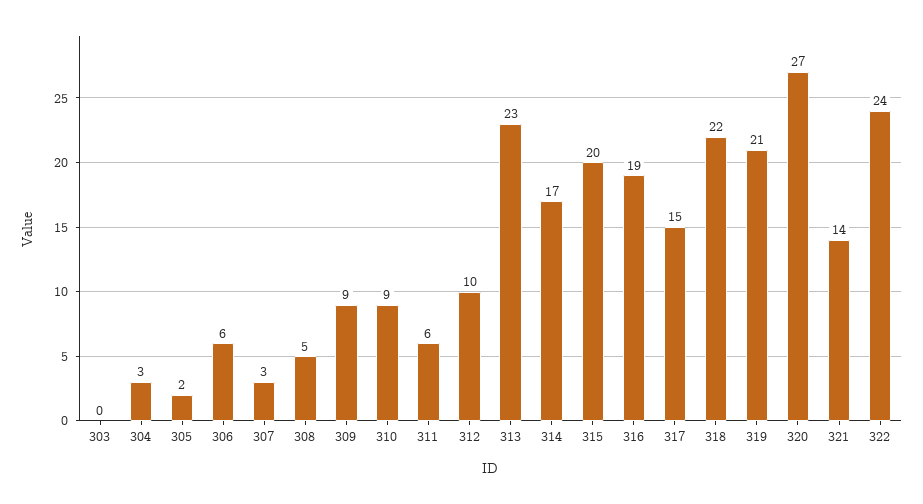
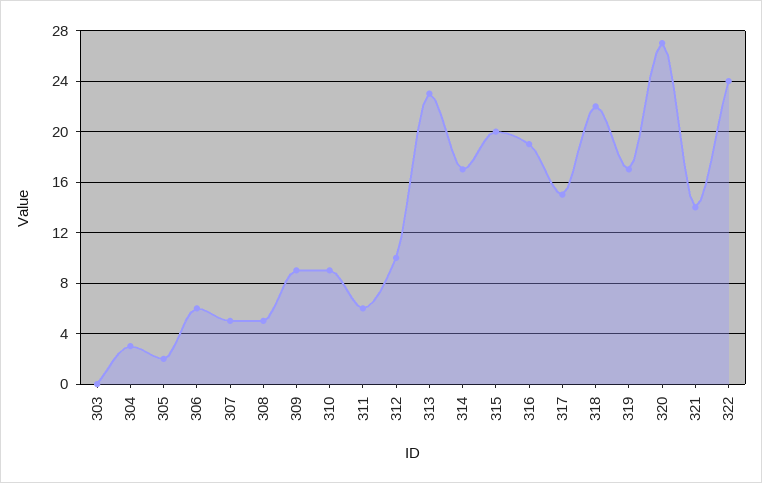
307: 3 -> 5
319: 21 -> 17

